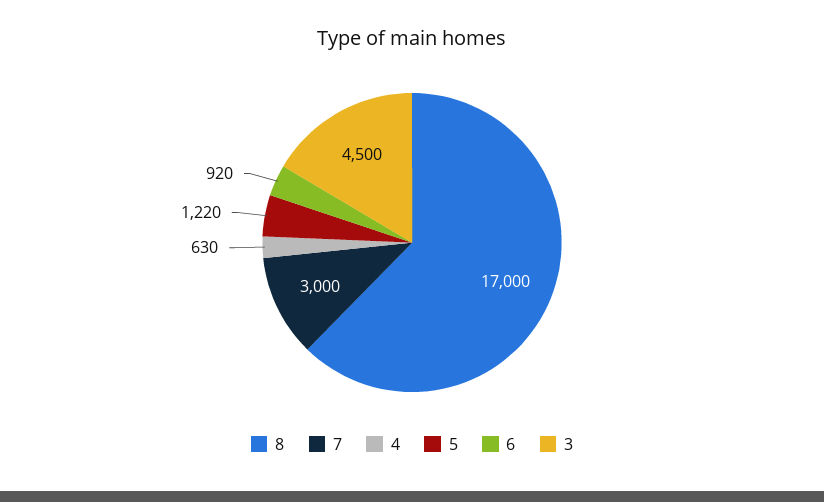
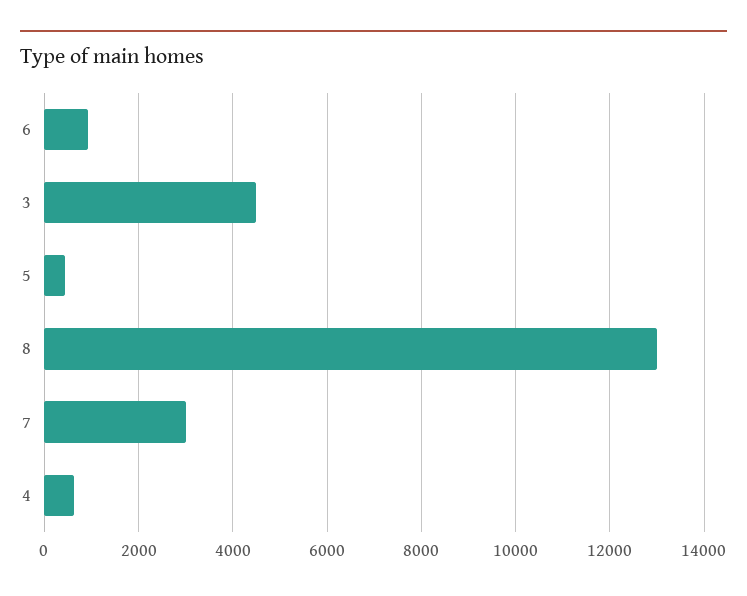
8: 17000 -> 13000
5: 1220 -> 400

